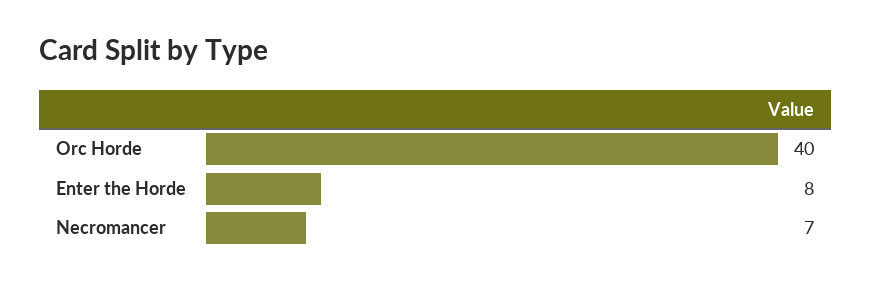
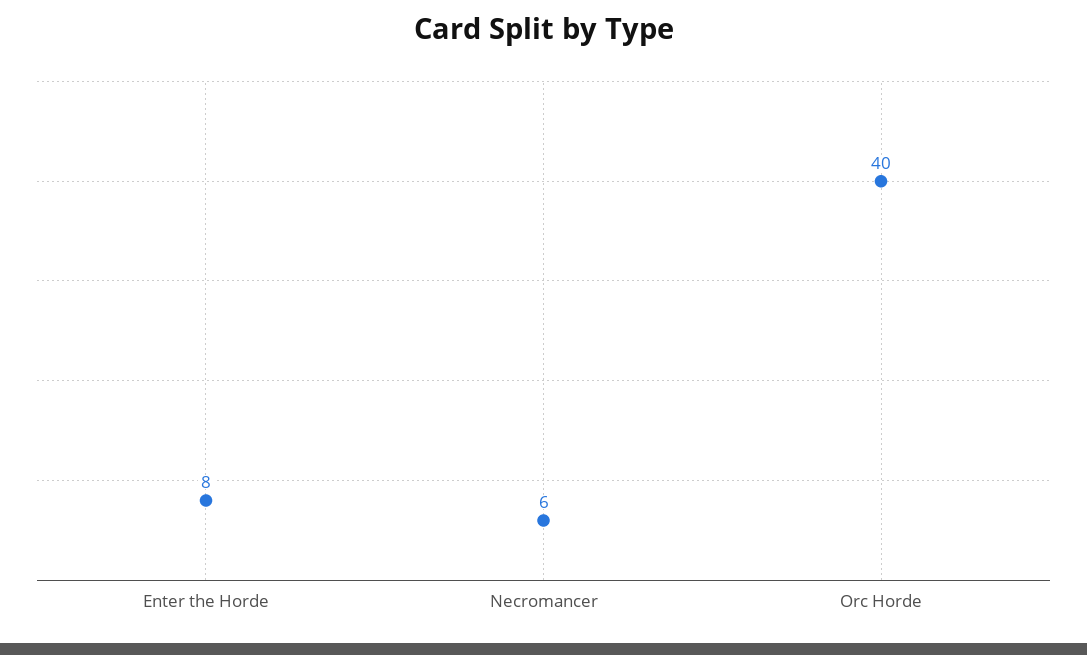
Necromancer: 7 -> 6

